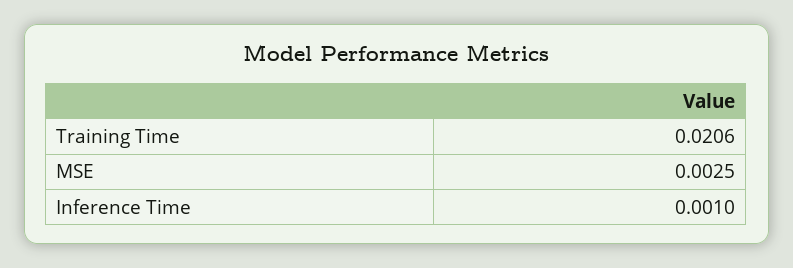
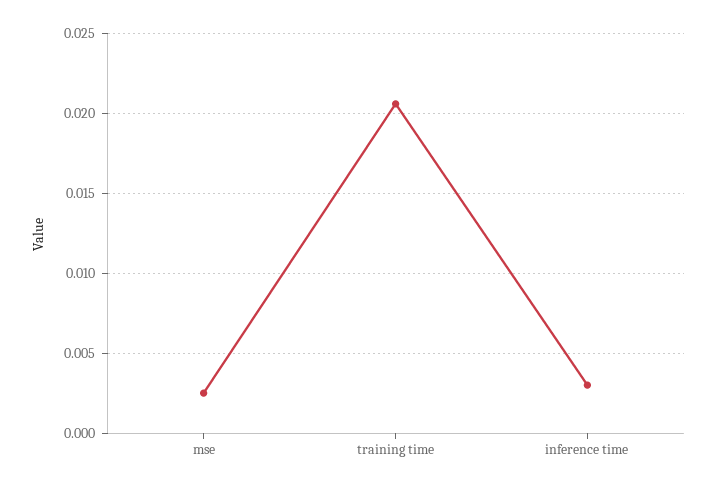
Inference Time: 0.001 -> 0.003

